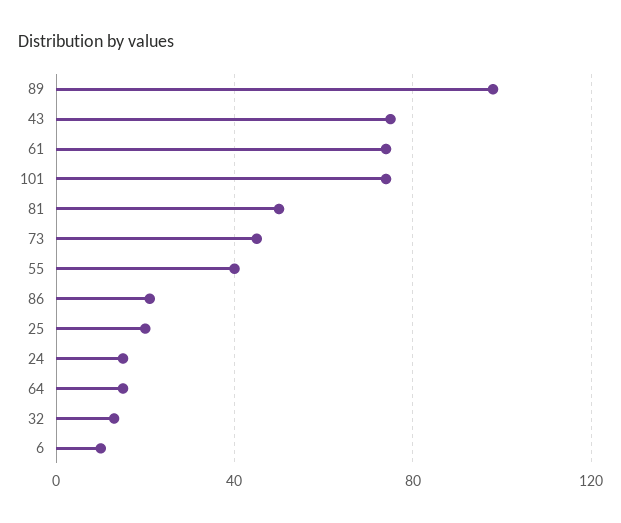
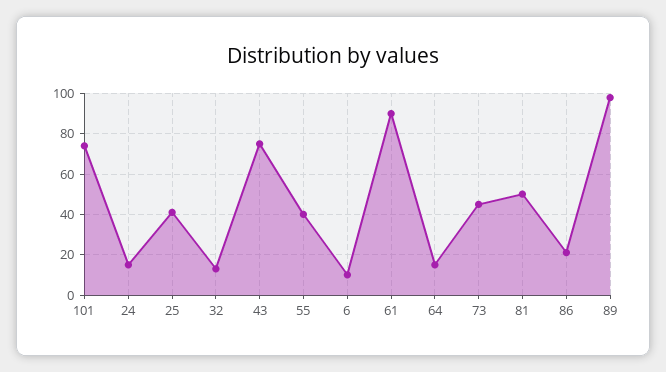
61: 75 -> 90
25: 20 -> 40

